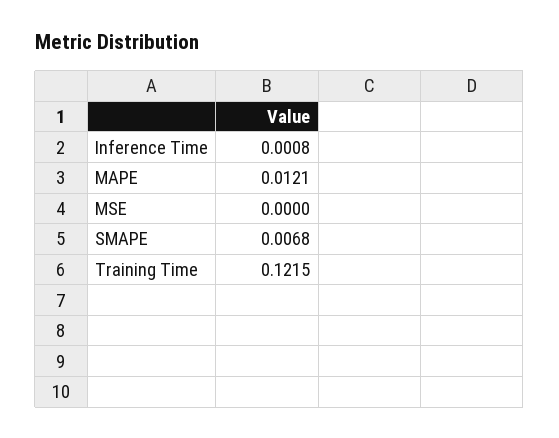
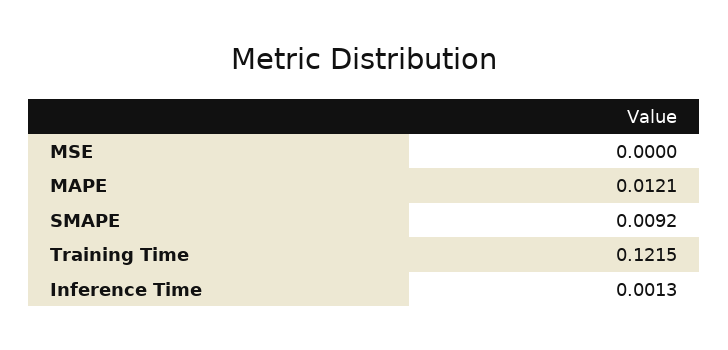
Inference Time: 0.0008 -> 0.0013
SMAPE: 0.0068 -> 0.0092

